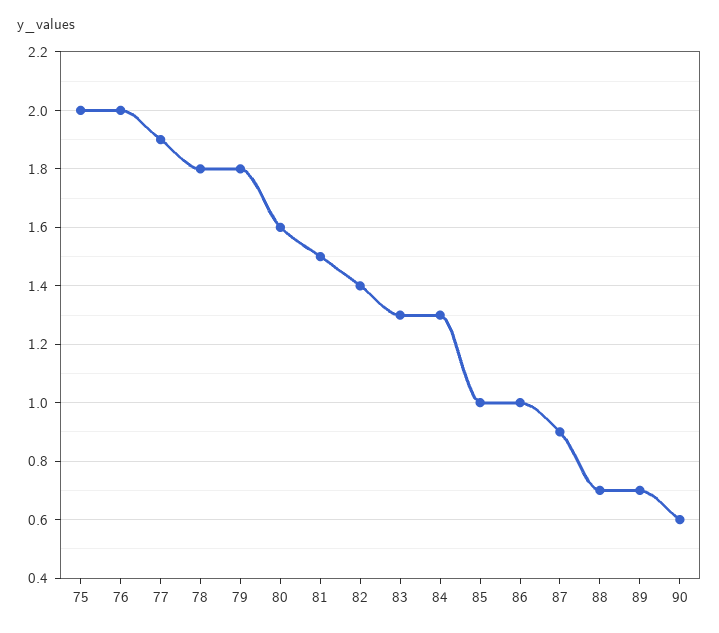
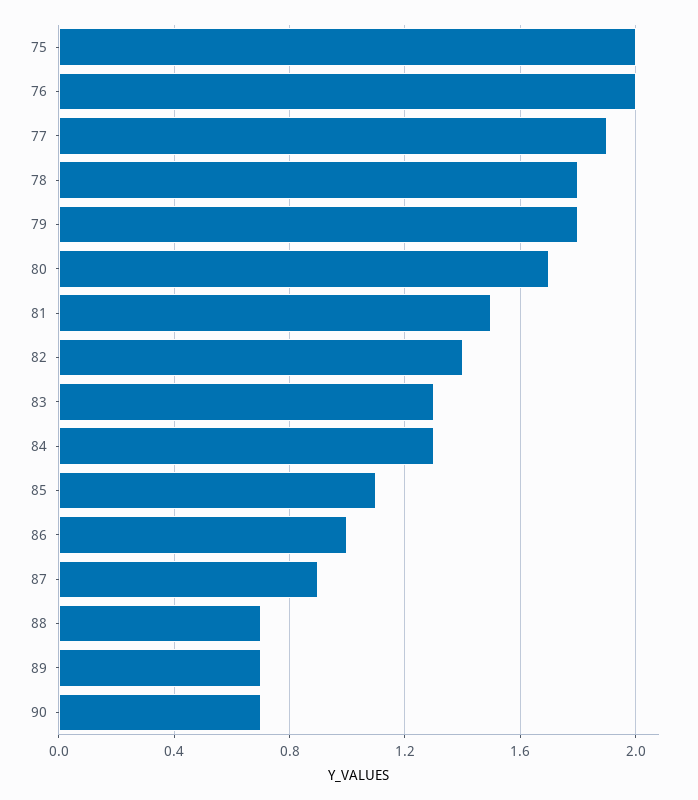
80: 1.6 -> 1.7
85: 1 -> 1.1
90: 0.6 -> 0.7

